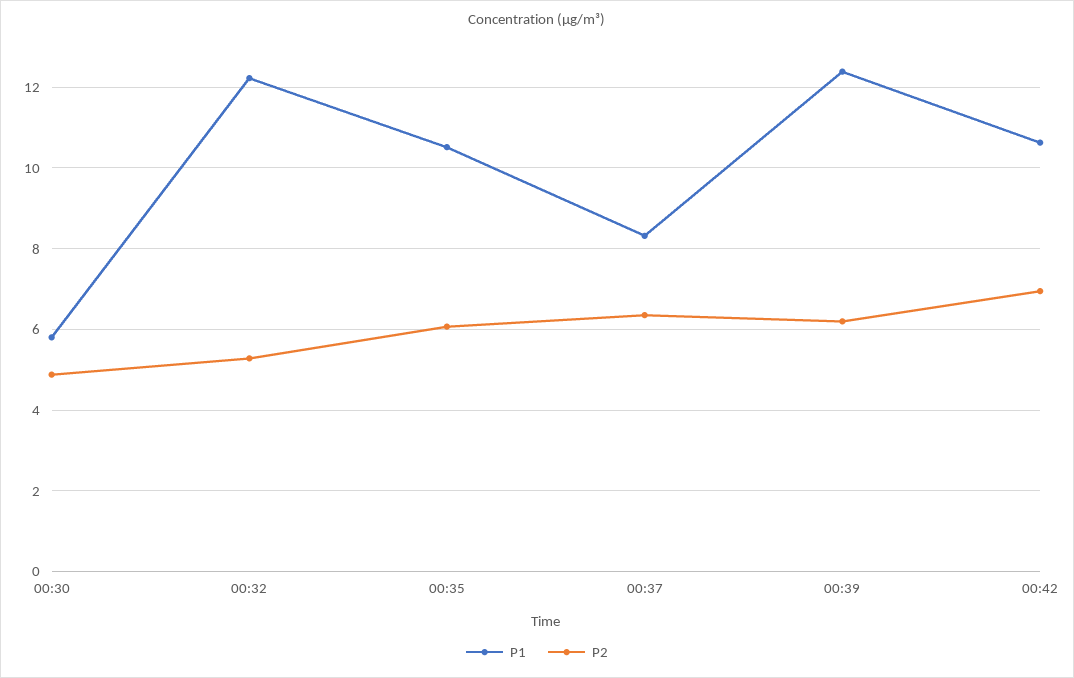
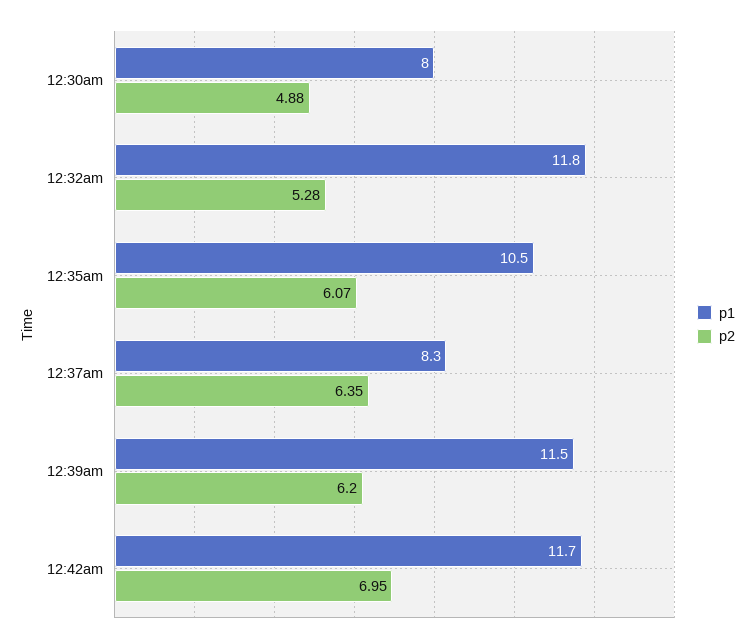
P1, 00:30: 5.8 -> 8
P1, 00:32: 12.2 -> 11.8
P1, 00:39: 12.4 -> 11.5
P1, 00:42: 10.6 -> 11.7

